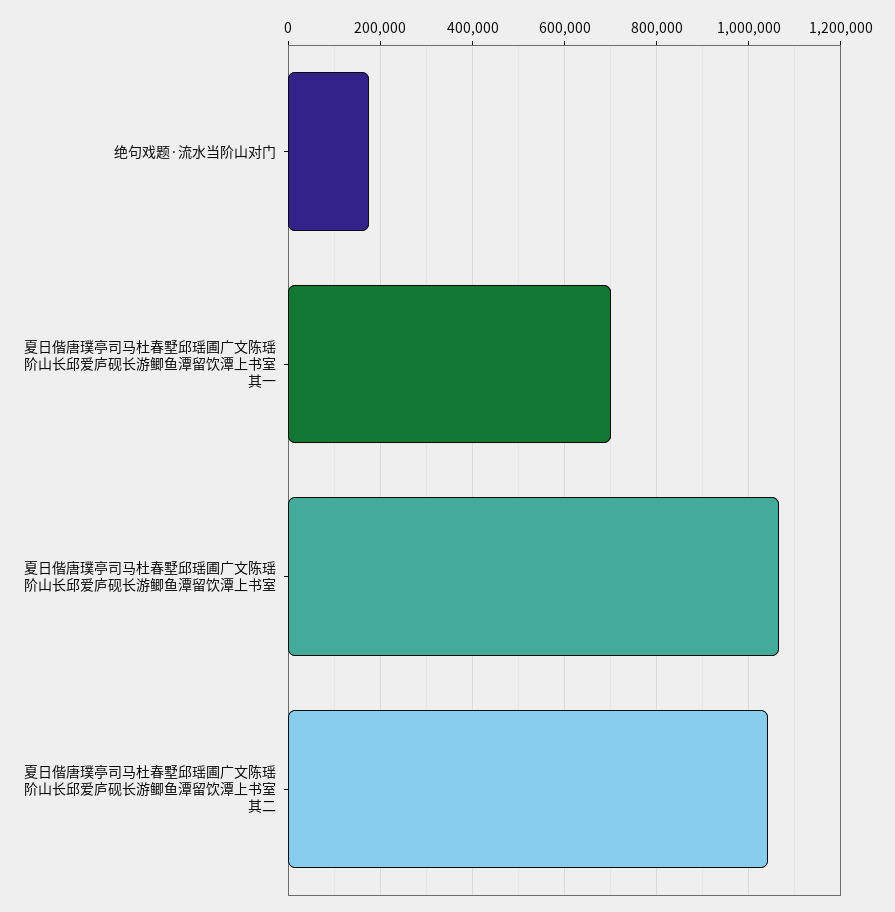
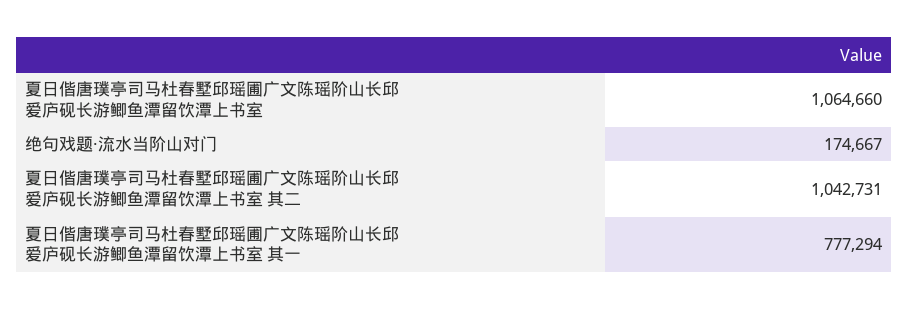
夏日偕唐璞亭司马杜春墅邱瑶圃广文陈瑶阶山长邱爱庐砚长游鲫鱼潭留饮潭上书室 其一: 700000 -> 777294

